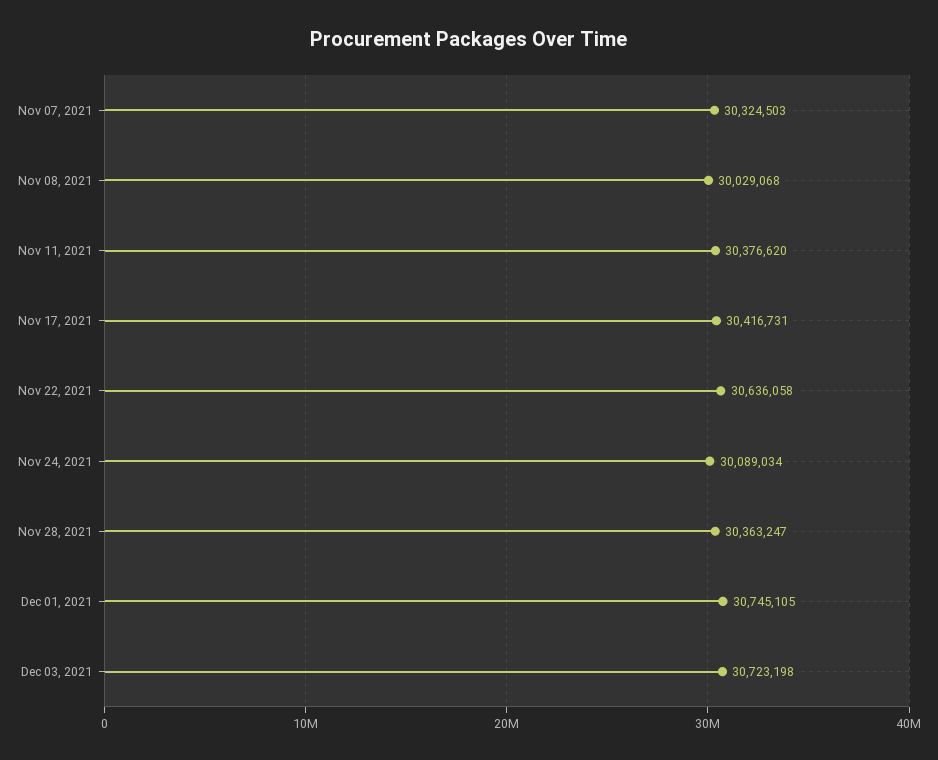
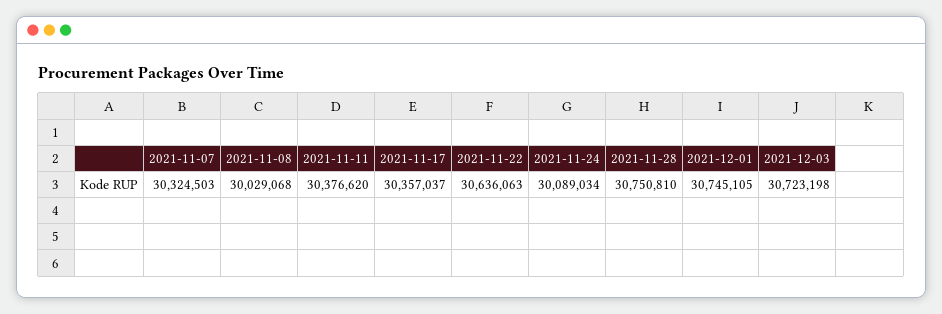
Nov 17, 2021: 30416731 -> 30357037
Nov 22, 2021: 30636058 -> 30636063
Nov 28, 2021: 30363247 -> 30750810

